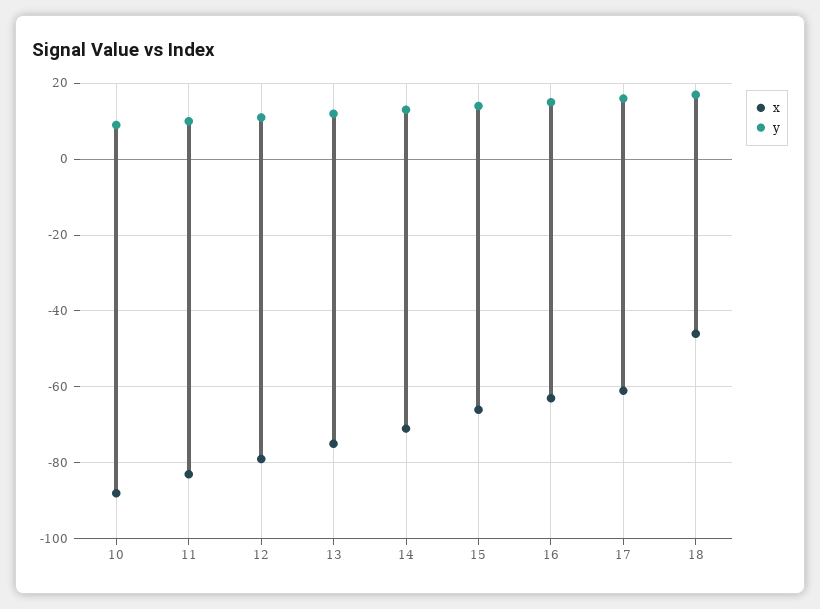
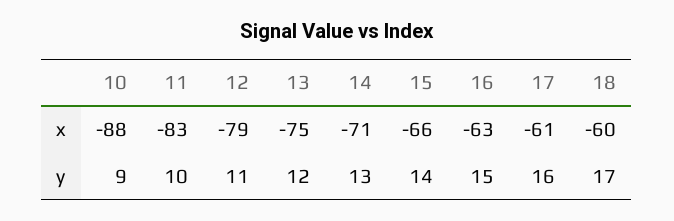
x, 18: -45 -> -60

